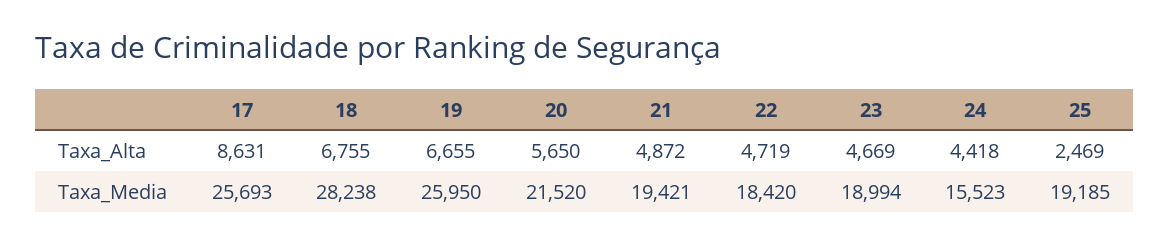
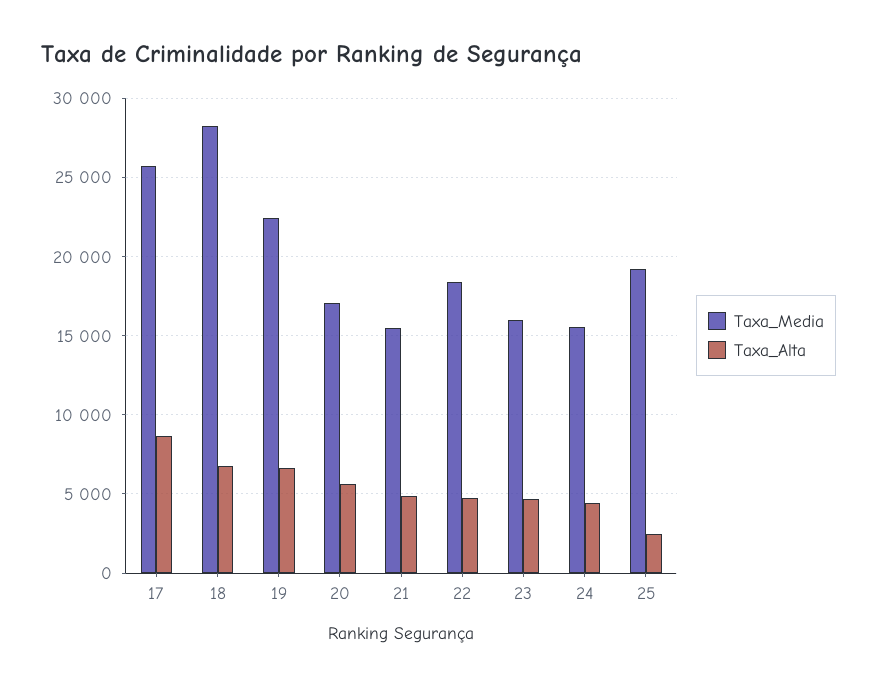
Taxa_Media, 19: 25950 -> 22500
Taxa_Media, 20: 21520 -> 17000
Taxa_Media, 21: 19421 -> 15500
Taxa_Media, 23: 18994 -> 16000

